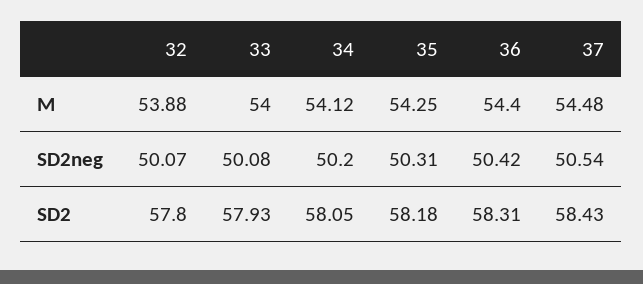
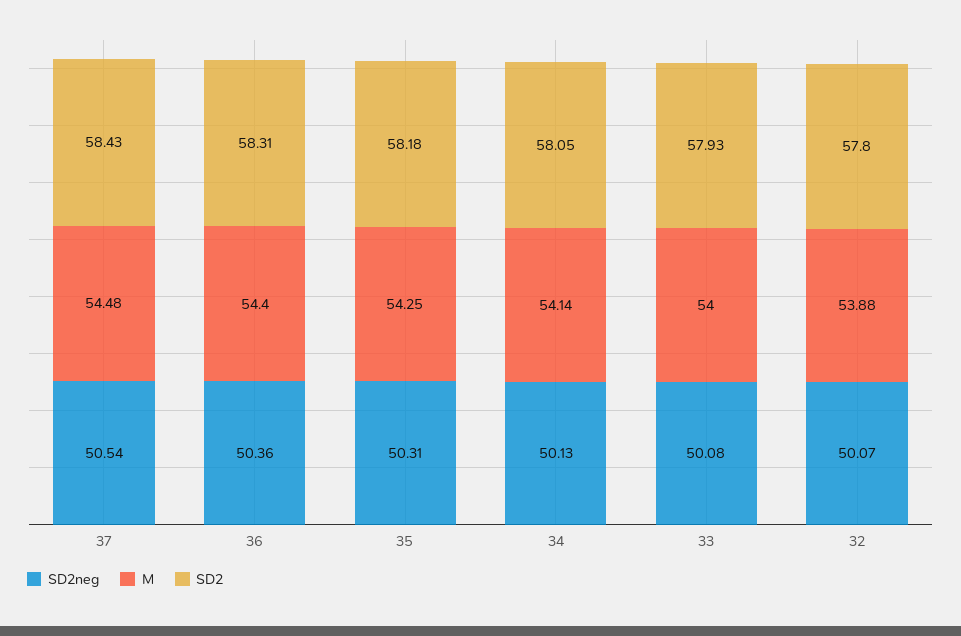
M, 34: 54.12 -> 54.14
SD2neg, 34: 50.2 -> 50.13
SD2neg, 36: 50.42 -> 50.36

